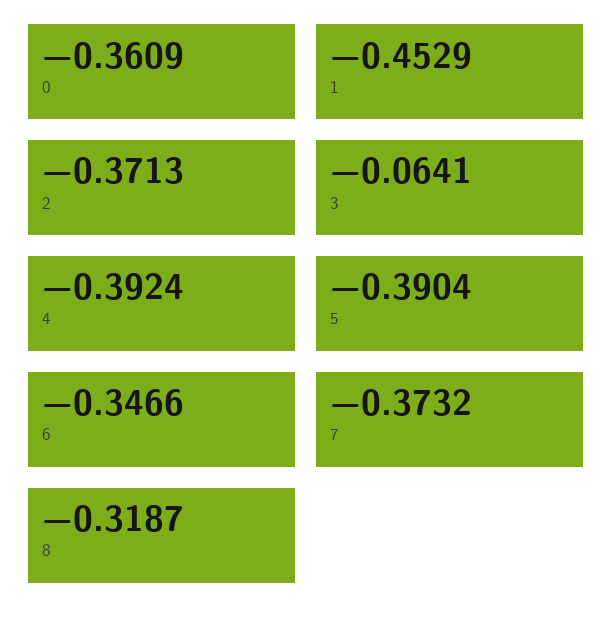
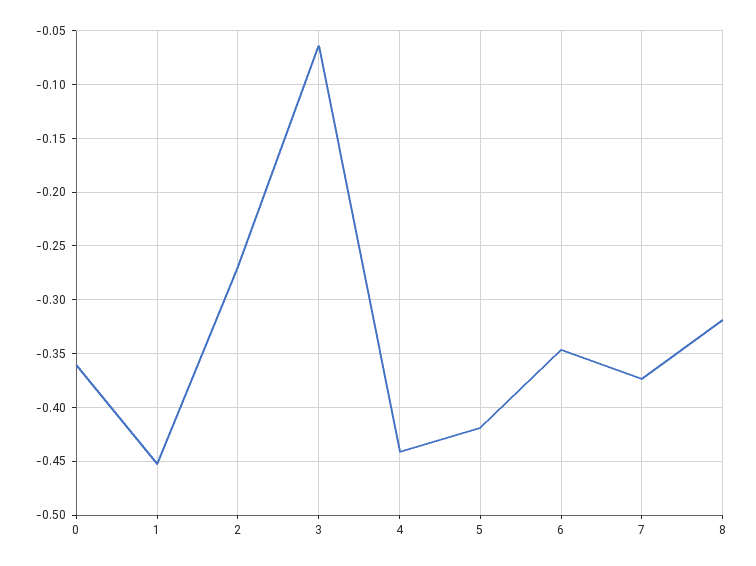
2: -0.3713 -> -0.27
4: -0.3924 -> -0.44
5: -0.3904 -> -0.42

